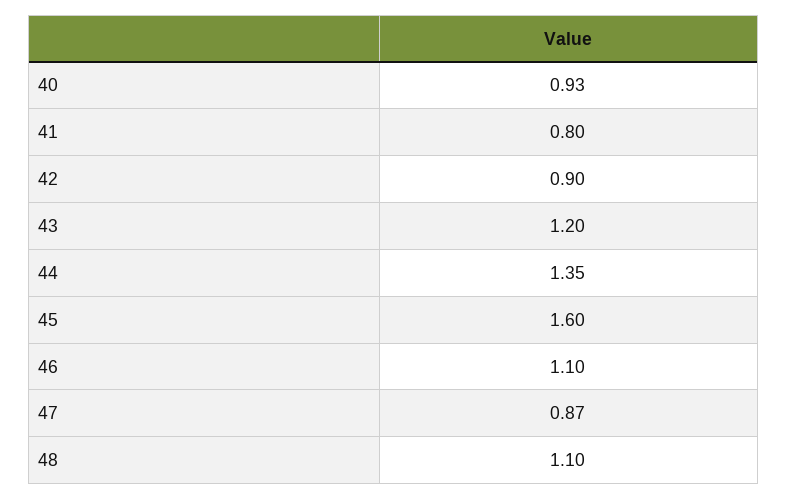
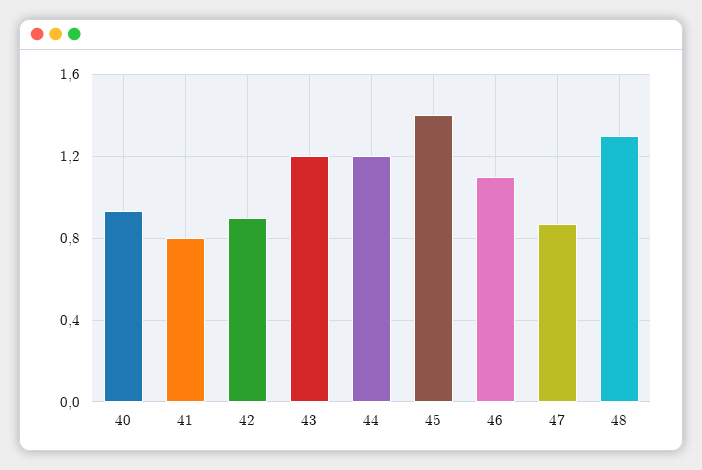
44: 1.35 -> 1.2
45: 1.6 -> 1.4
48: 1.1 -> 1.3

